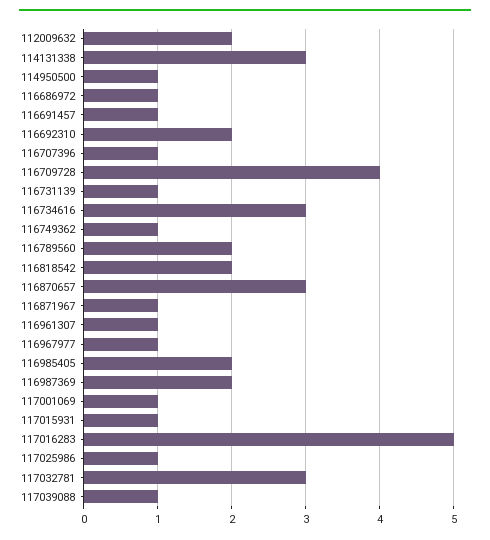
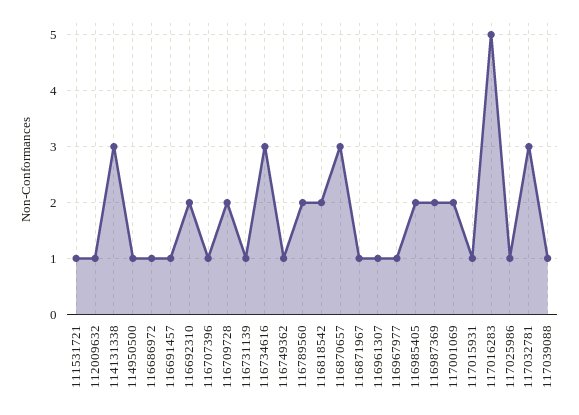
112009632: 2 -> 1
116709728: 4 -> 2
117001069: 1 -> 2
111531721: none -> 1

